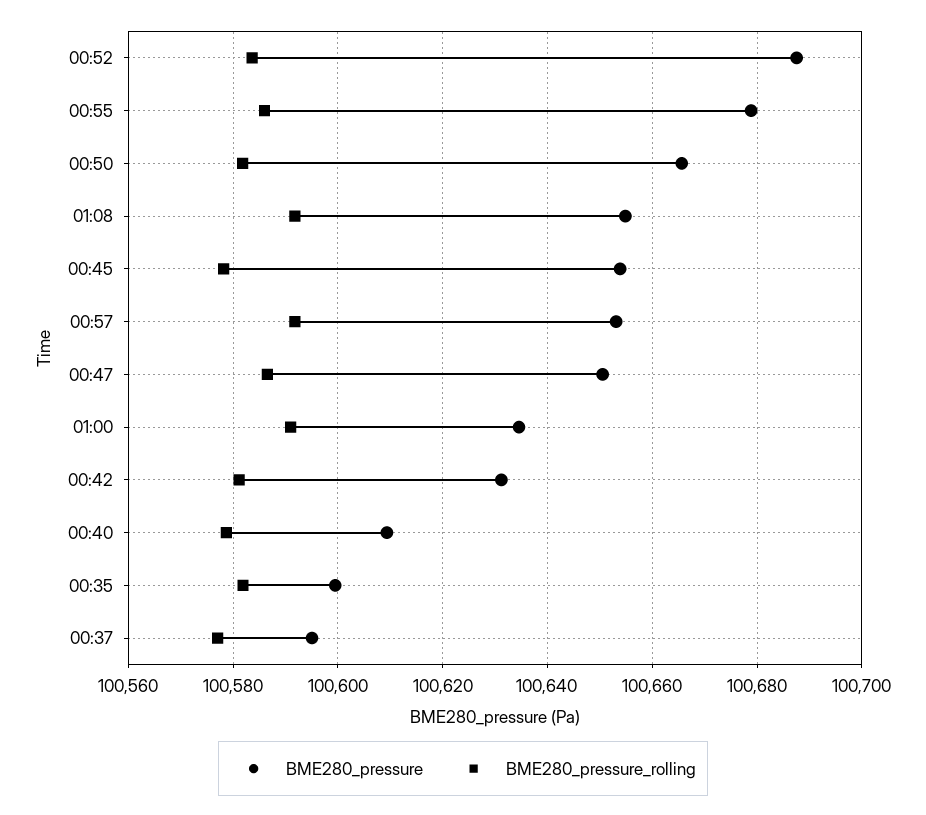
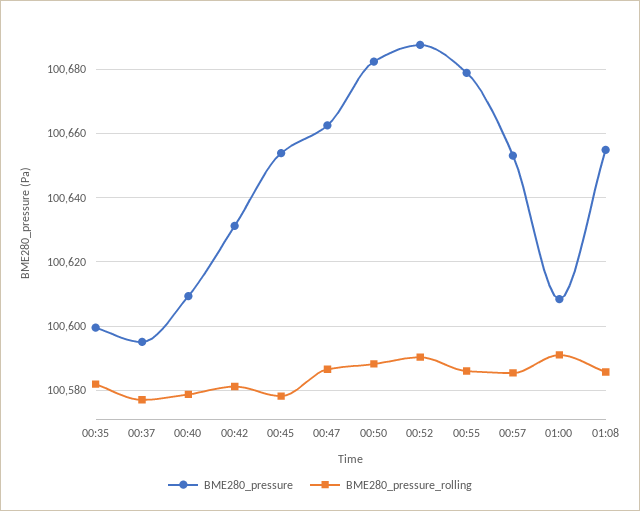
BME280_pressure_rolling, 00:52: 100584 -> 100590
BME280_pressure, 00:50: 100666 -> 100682
BME280_pressure_rolling, 00:50: 100582 -> 100588
BME280_pressure_rolling, 01:08: 100592 -> 100586
BME280_pressure_rolling, 00:57: 100592 -> 100586
BME280_pressure, 00:47: 100650 -> 100662
BME280_pressure, 01:00: 100634 -> 100608

